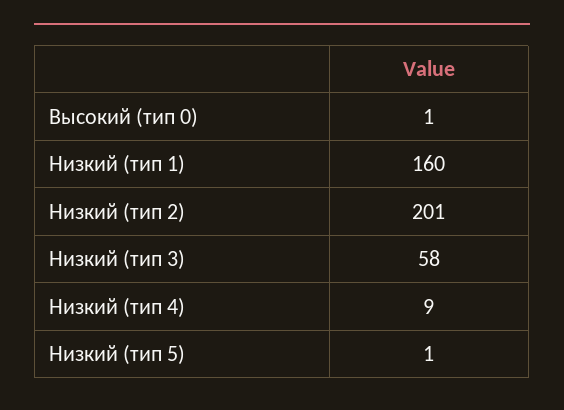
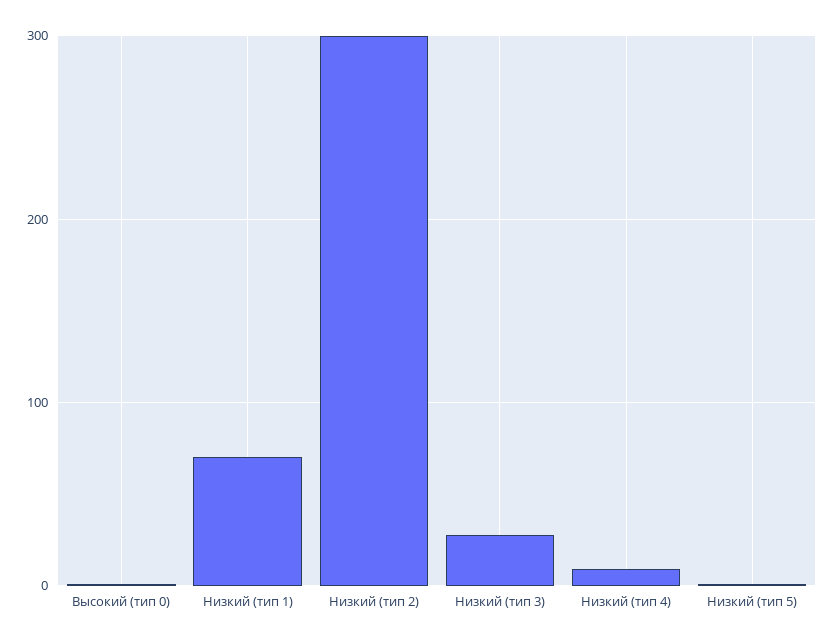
Низкий (тип 1): 160 -> 70
Низкий (тип 2): 201 -> 300
Низкий (тип 3): 58 -> 30

